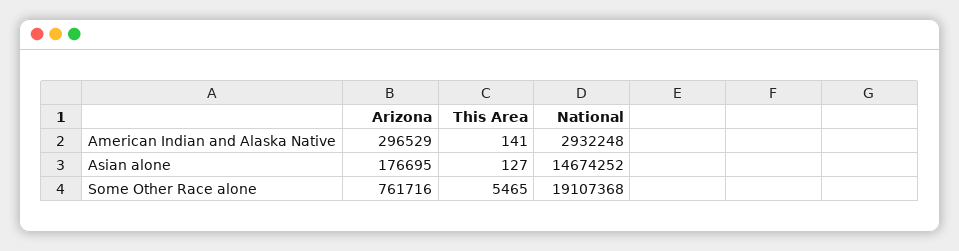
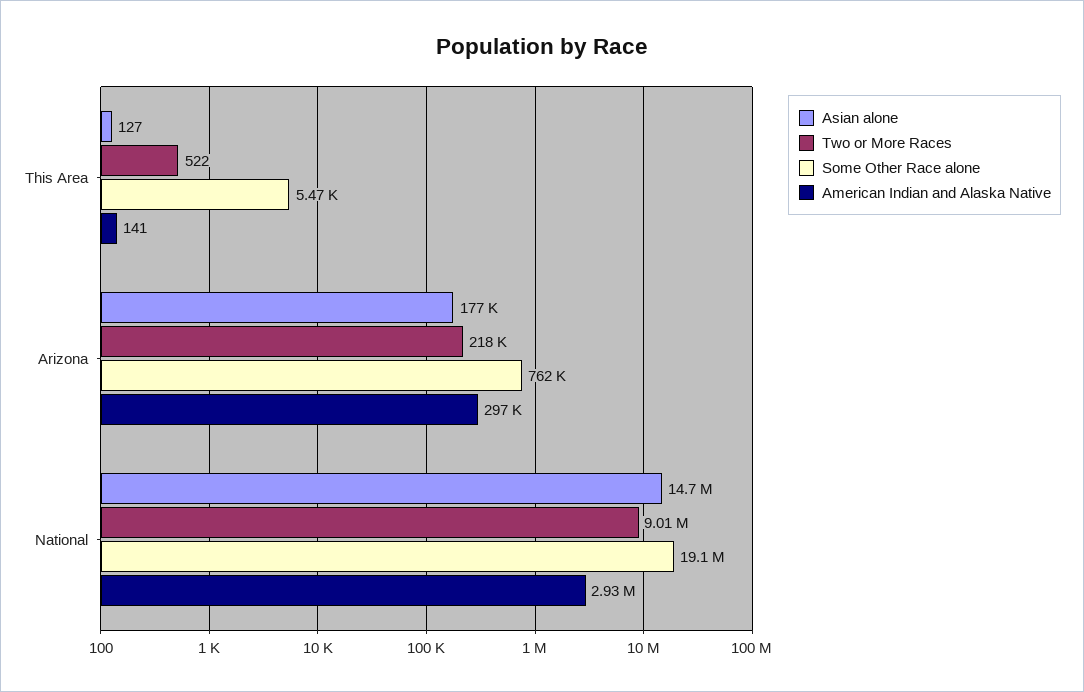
Two or More Races, This Area: none -> 522
Two or More Races, Arizona: none -> 218000
Two or More Races, National: none -> 9010000

